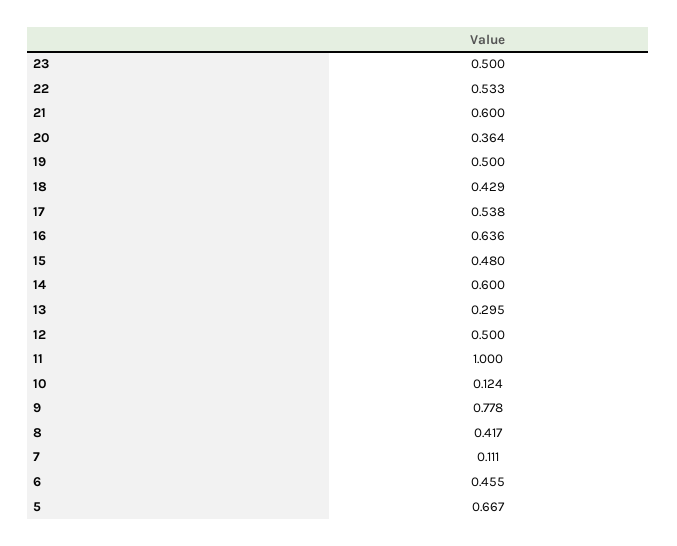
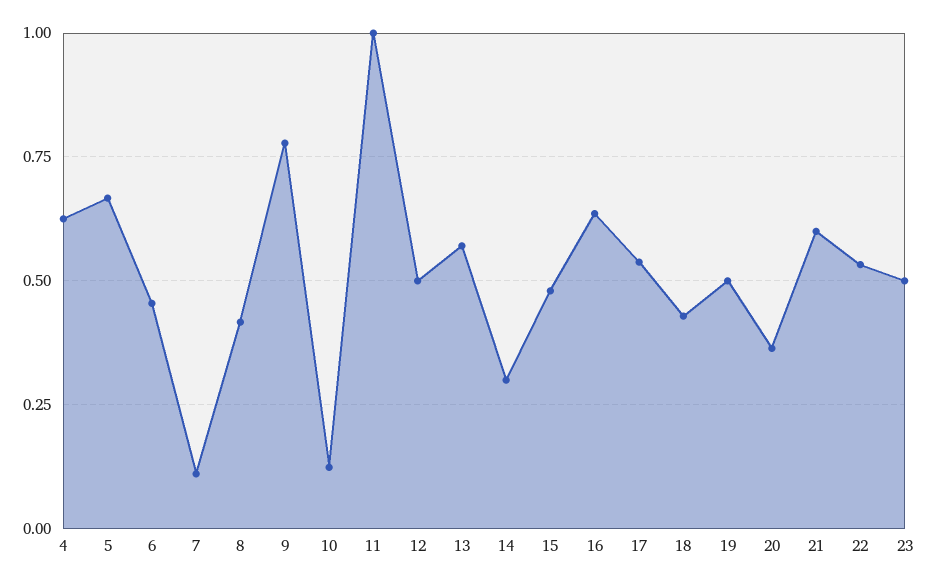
14: 0.6 -> 0.3
13: 0.295 -> 0.575
4: none -> 0.625

